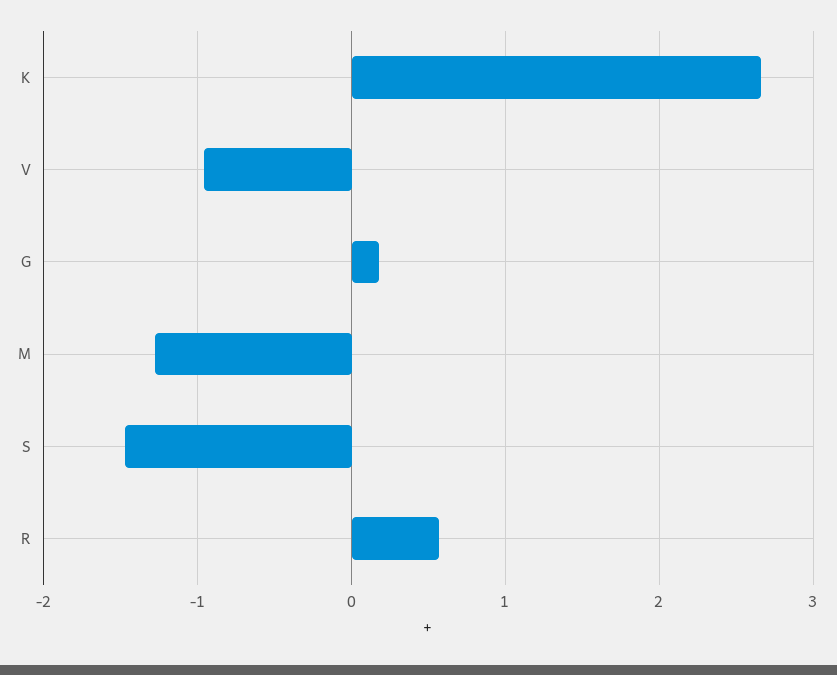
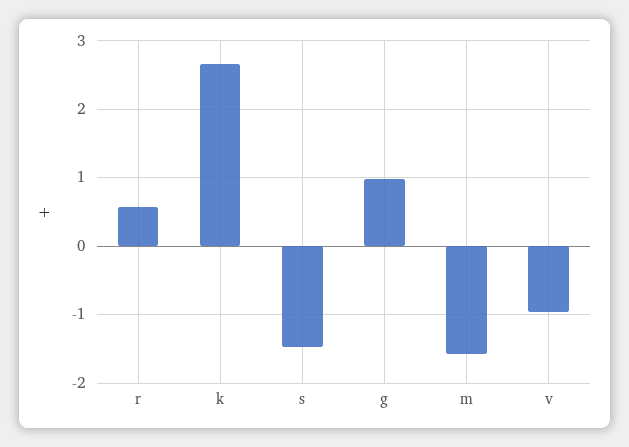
G: 0.2 -> 1
M: -1.3 -> -1.6

